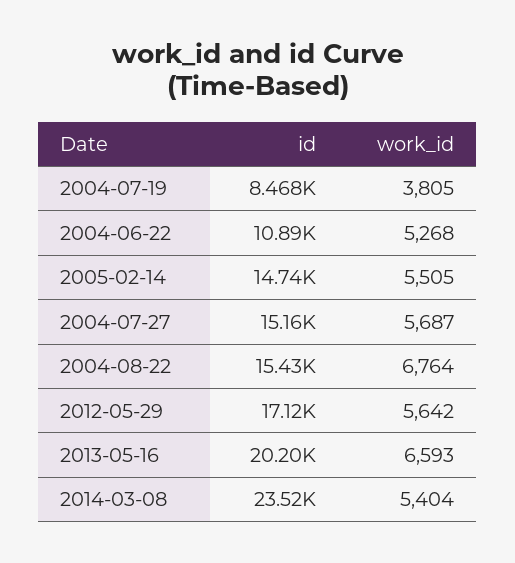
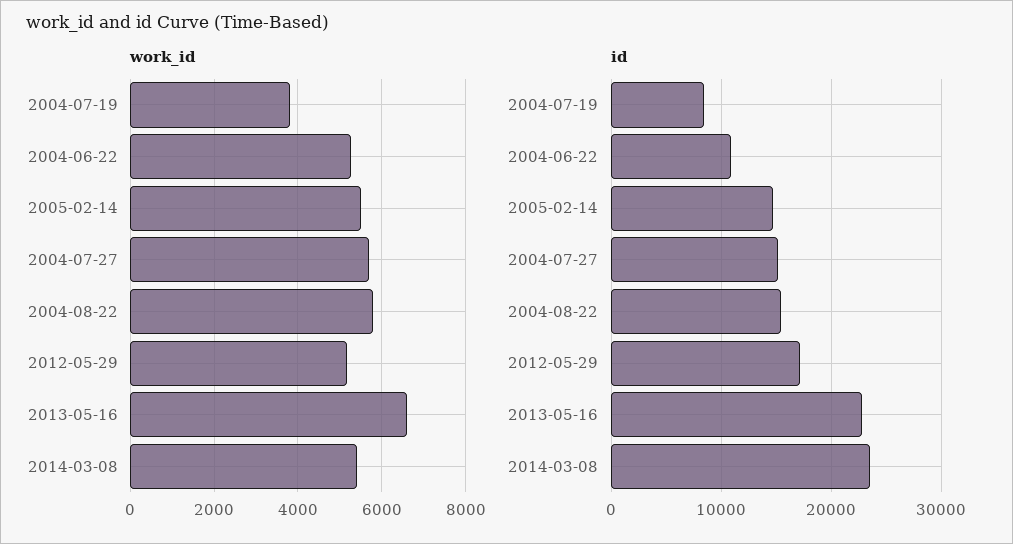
work_id, 2004-08-22: 6764 -> 5800
work_id, 2012-05-29: 5642 -> 5200
id, 2013-05-16: 20200 -> 23000

